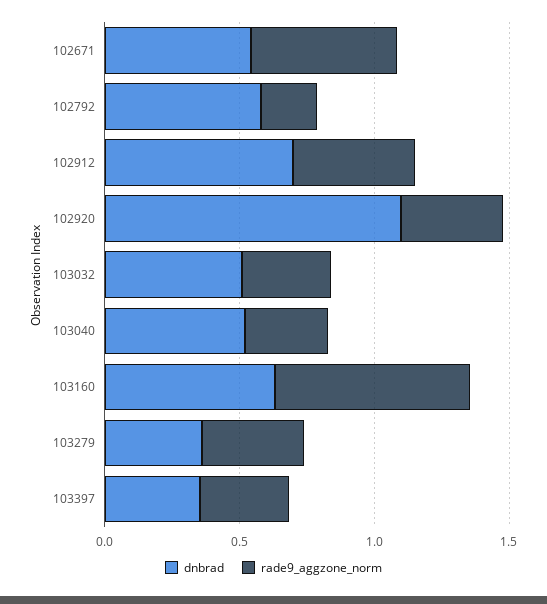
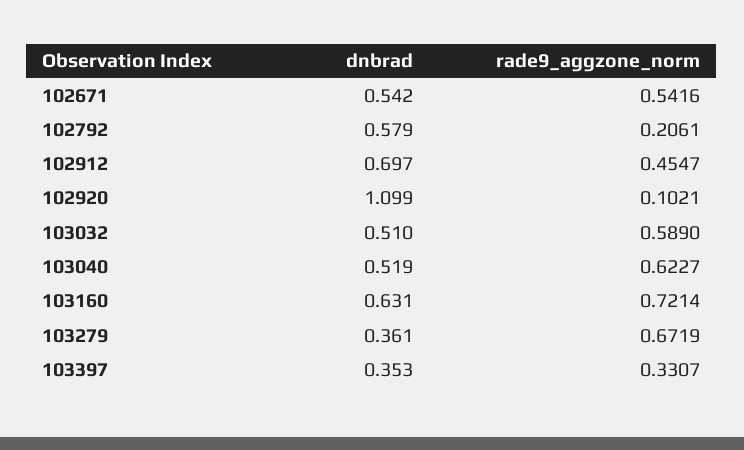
rade9_aggzone_norm, 102920: 0.4 -> 0.1021
rade9_aggzone_norm, 103032: 0.3 -> 0.589
rade9_aggzone_norm, 103040: 0.3 -> 0.6227
rade9_aggzone_norm, 103279: 0.4 -> 0.6719

